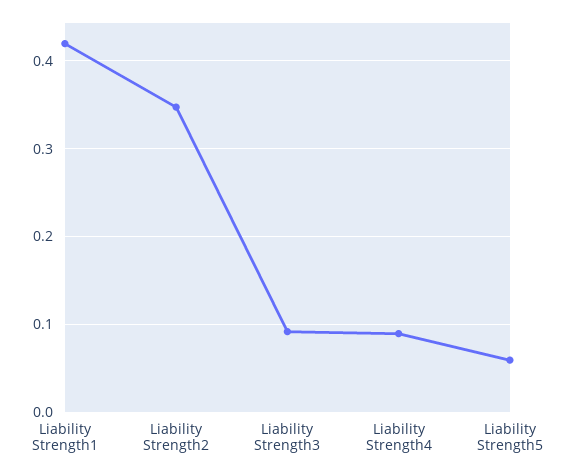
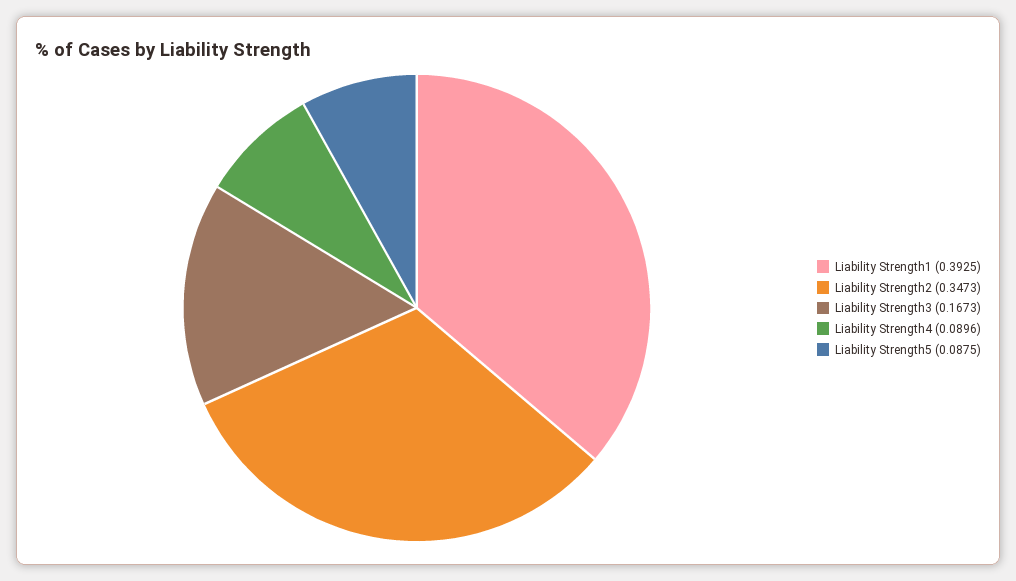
Liability Strength1: 0.42 -> 0.3925
Liability Strength3: 0.09 -> 0.1673
Liability Strength5: 0.06 -> 0.0875

